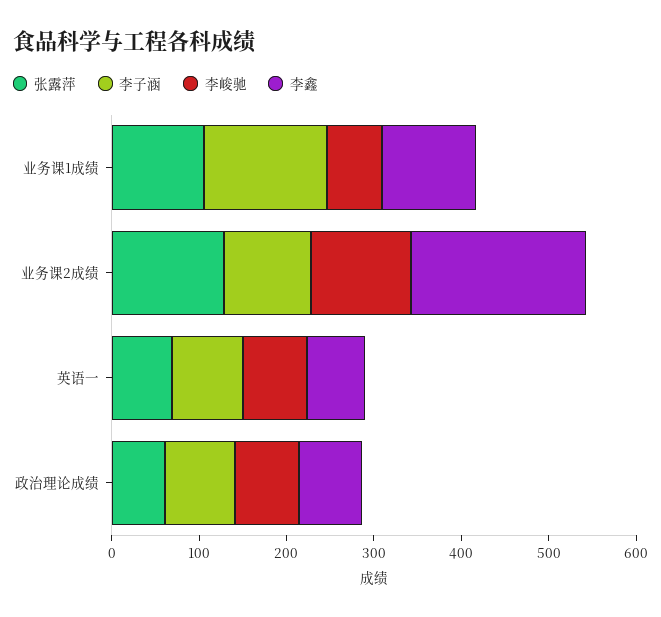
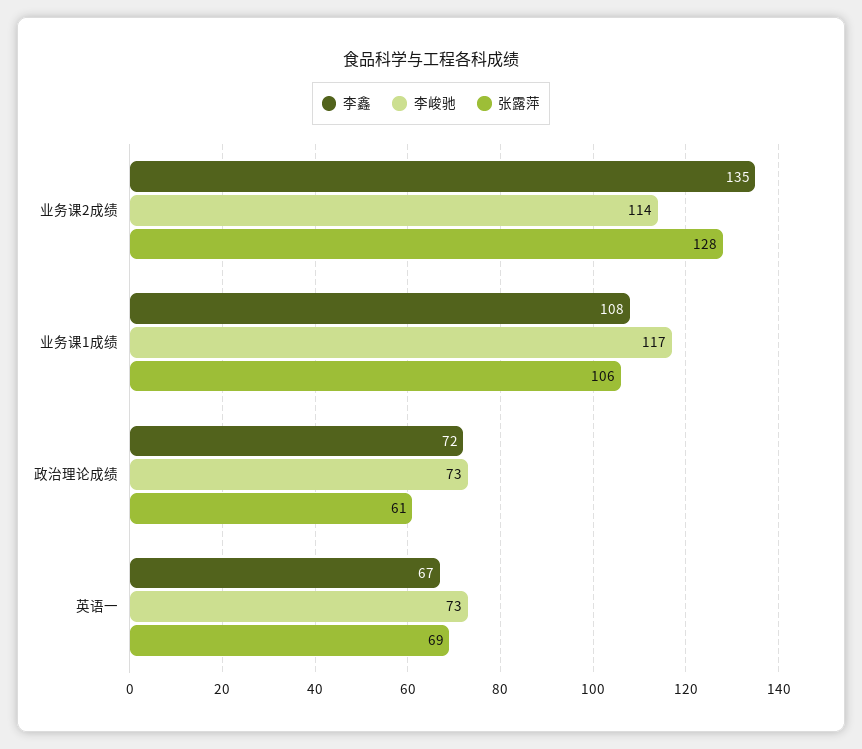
李子涵, 业务课1成绩: 140 -> none
李峻驰, 业务课1成绩: 60 -> 117
李子涵, 业务课2成绩: 100 -> none
李鑫, 业务课2成绩: 200 -> 135
李子涵, 英语一: 80 -> none
李子涵, 政治理论成绩: 80 -> none

